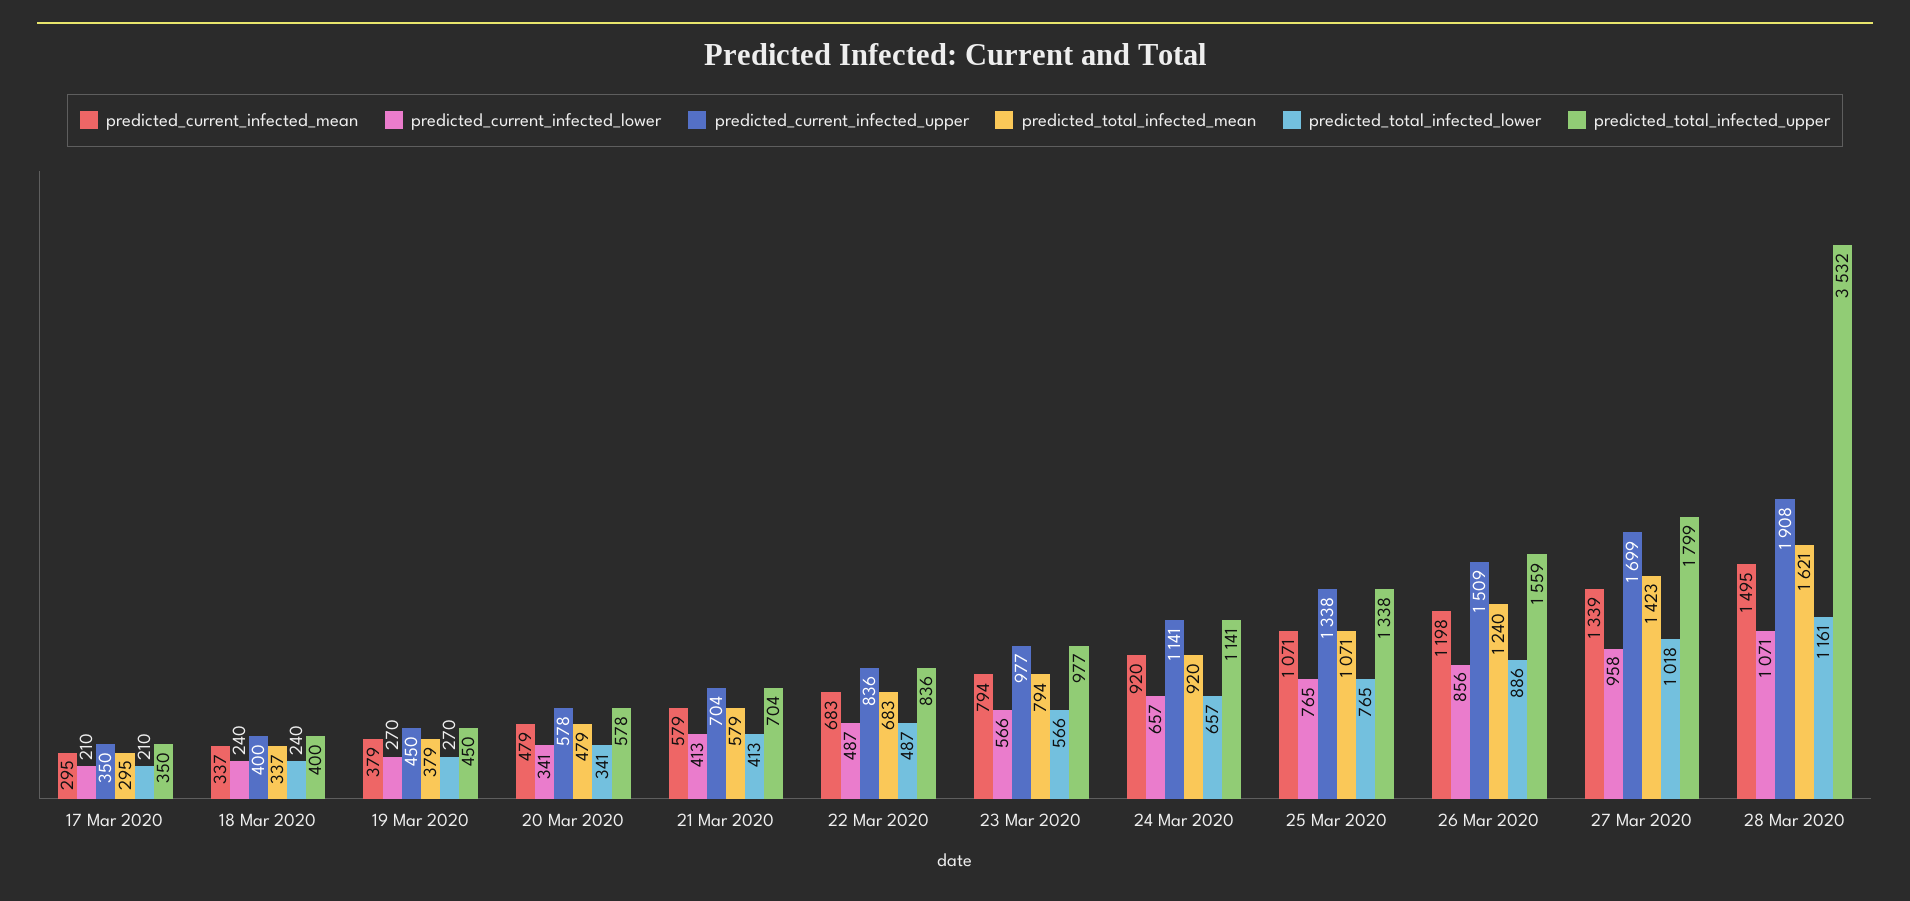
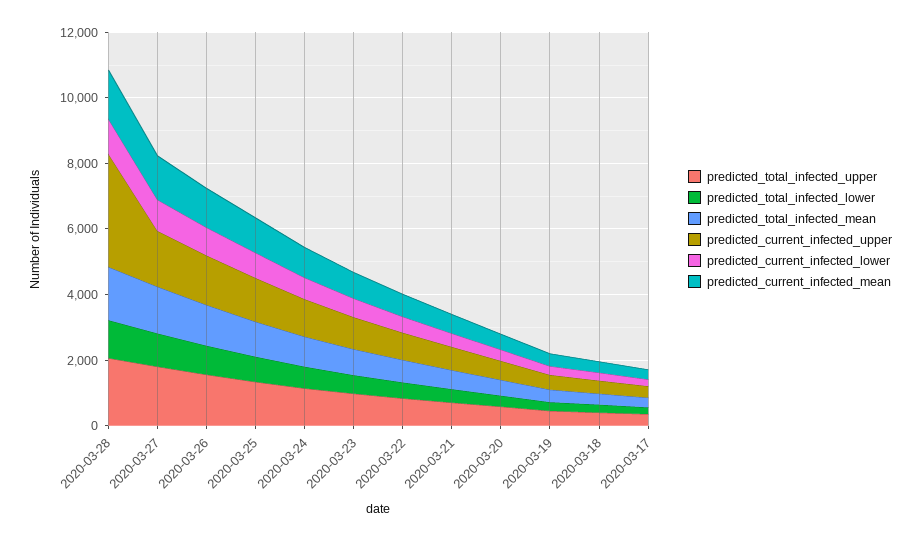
predicted_current_infected_upper, 28 Mar 2020: 1908 -> 3500
predicted_total_infected_upper, 28 Mar 2020: 3532 -> 2000

